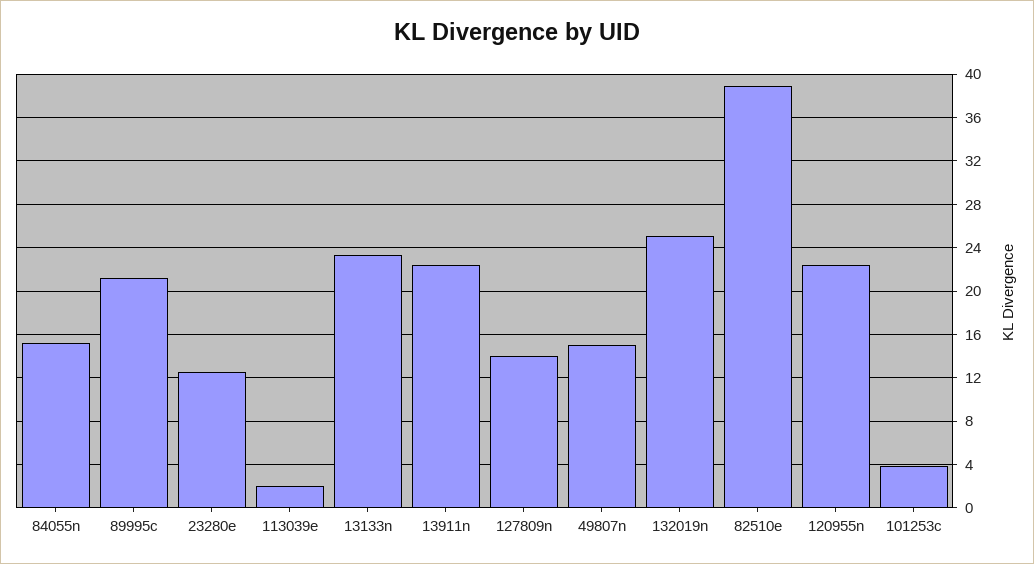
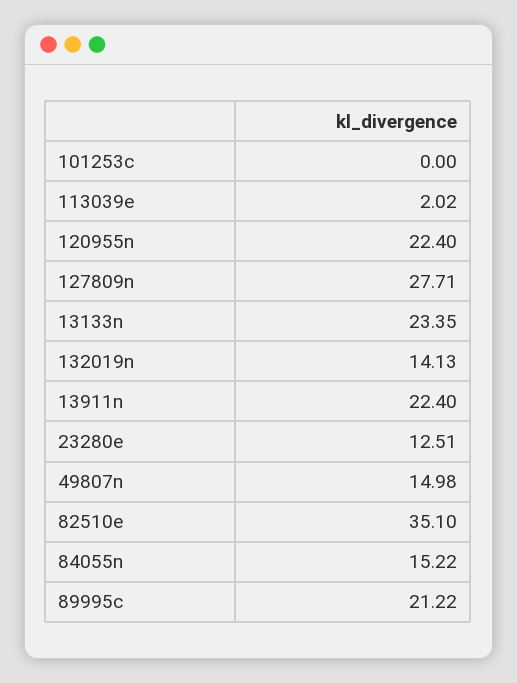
127809n: 14 -> 27.71
132019n: 25 -> 14.13
82510e: 39 -> 35.1
101253c: 4 -> 0

